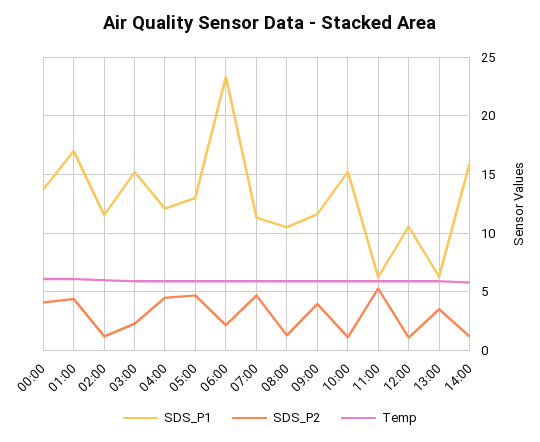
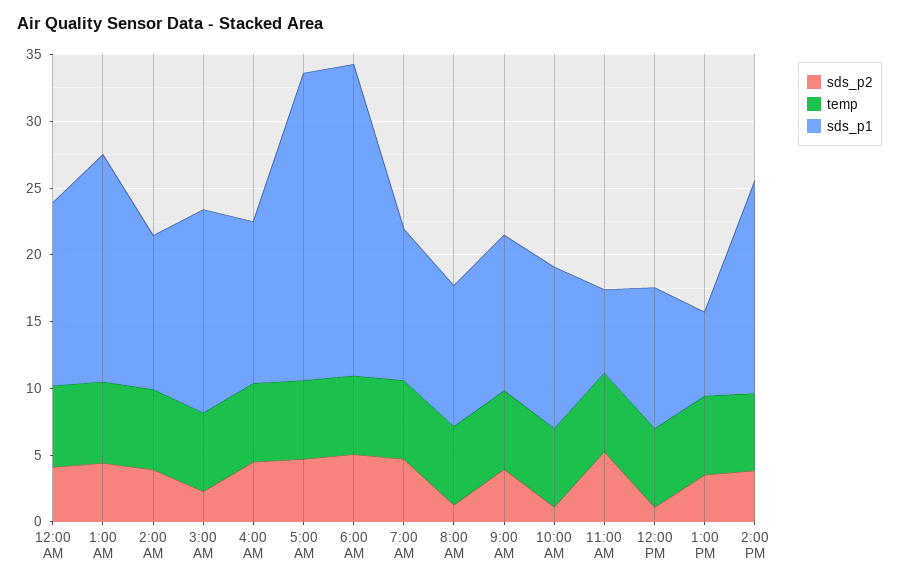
SDS_P2, 02:00: 1 -> 4
SDS_P1, 05:00: 13 -> 23
SDS_P2, 06:00: 2 -> 5
SDS_P1, 10:00: 15 -> 12
SDS_P2, 14:00: 1 -> 4

